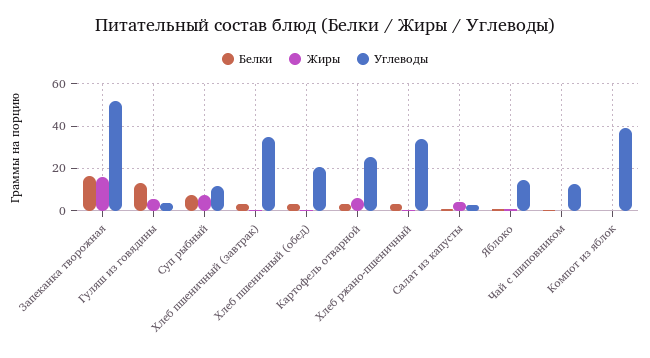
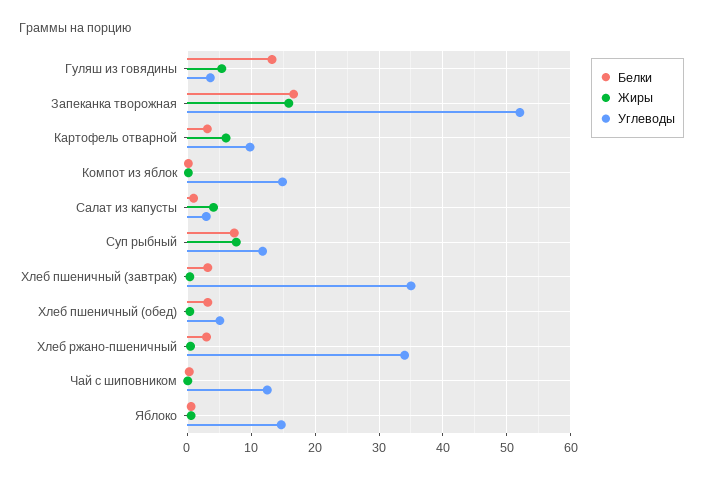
Углеводы, Хлеб пшеничный (обед): 20 -> 5
Углеводы, Картофель отварной: 25 -> 10
Углеводы, Компот из яблок: 40 -> 15

